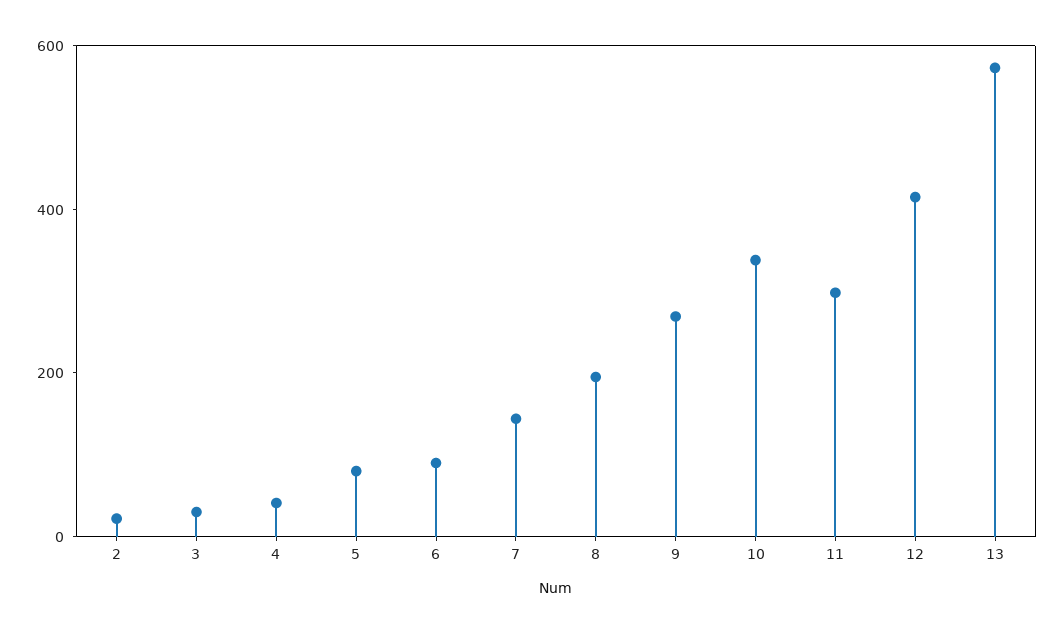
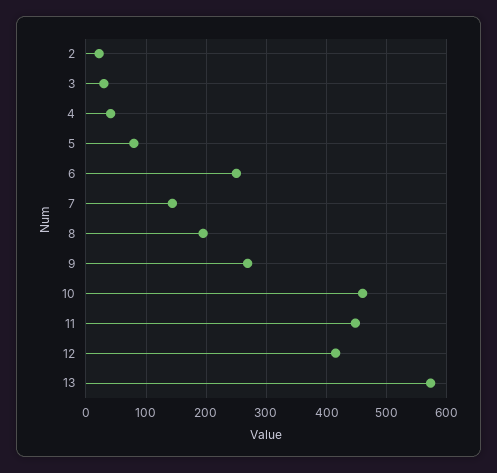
6: 100 -> 250
10: 350 -> 460
11: 300 -> 450

